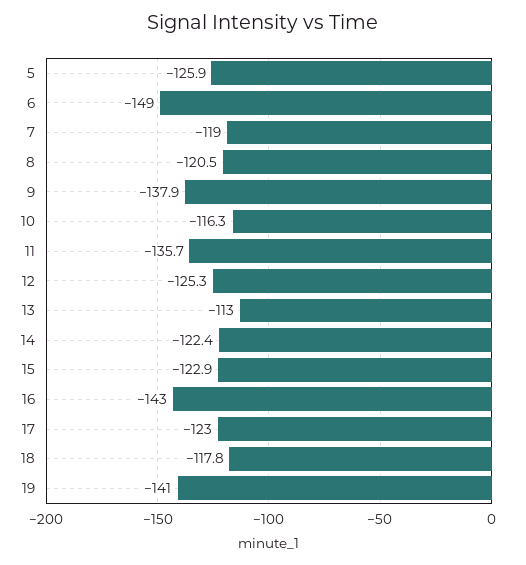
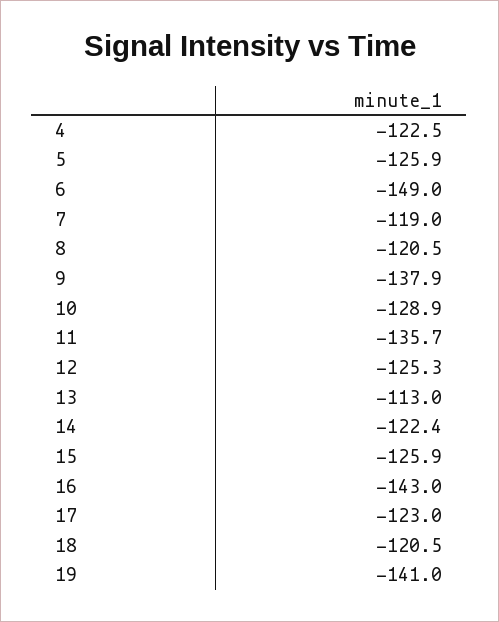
10: -116.3 -> -128.9
15: -122.9 -> -125.9
18: -117.8 -> -120.5
4: none -> -122.5

